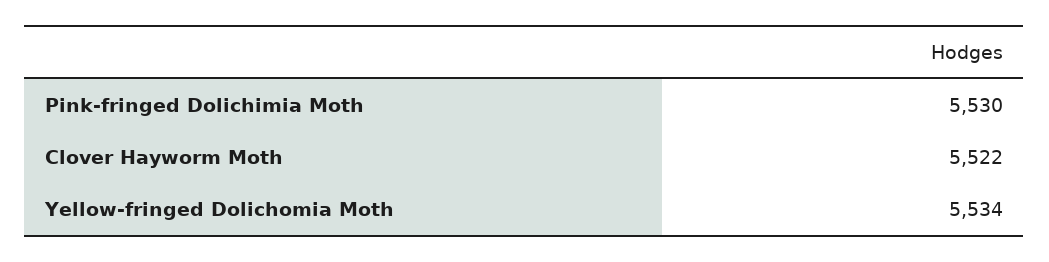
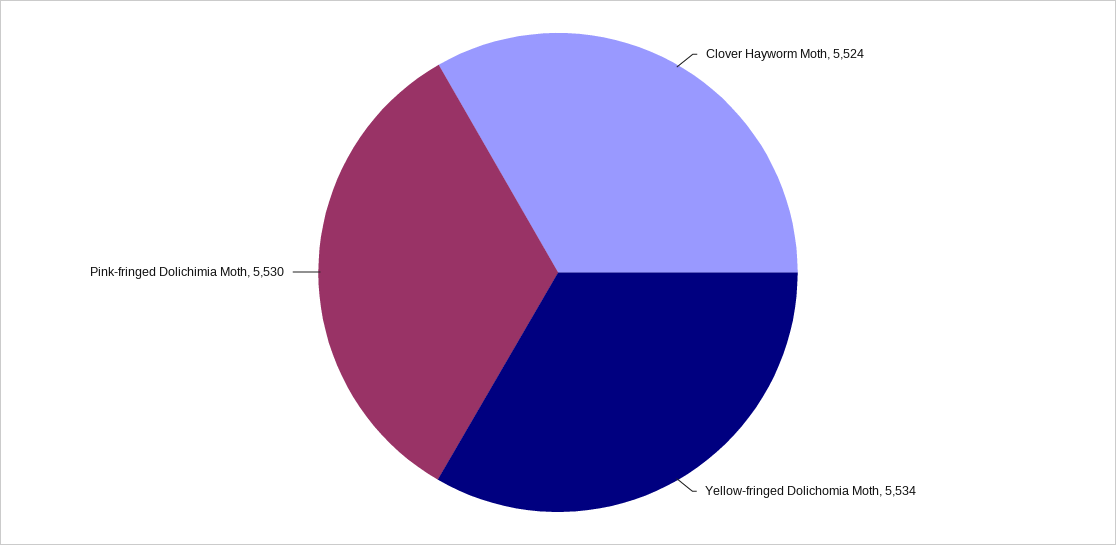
Clover Hayworm Moth: 5522 -> 5524

